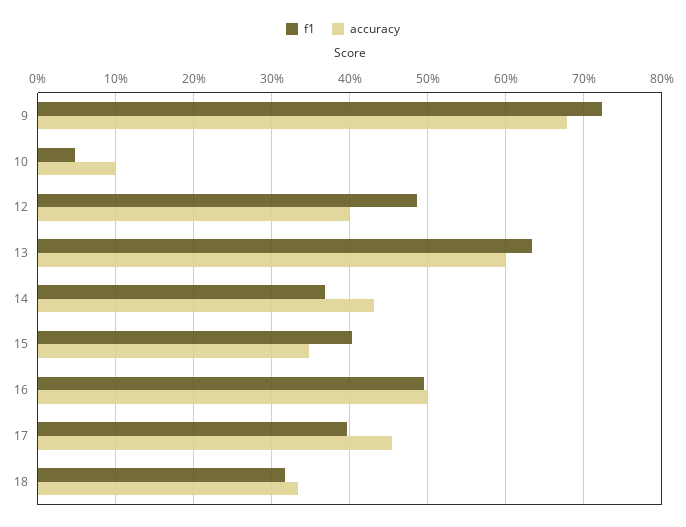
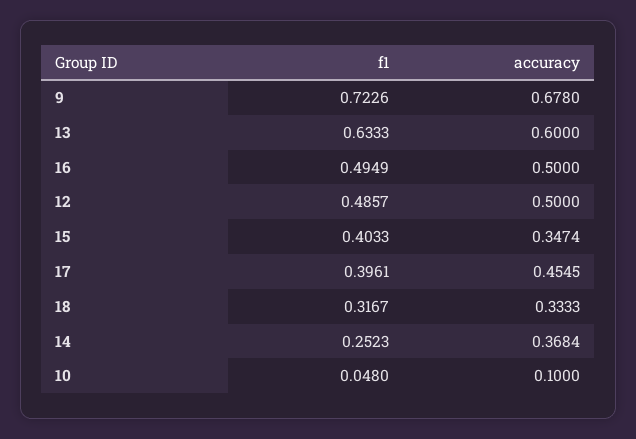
accuracy, 12: 0.4 -> 0.5
f1, 14: 0.37 -> 0.2523
accuracy, 14: 0.43 -> 0.3684

